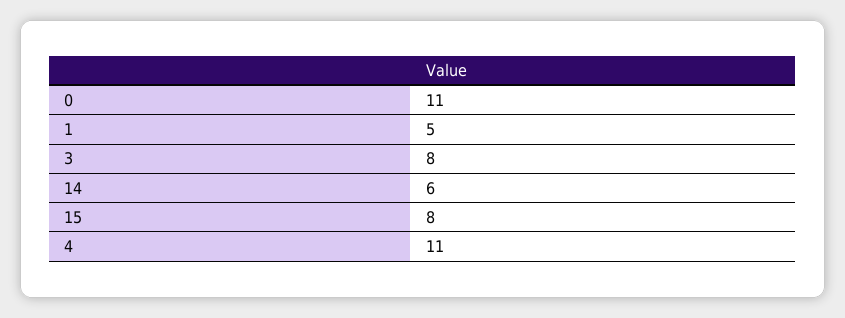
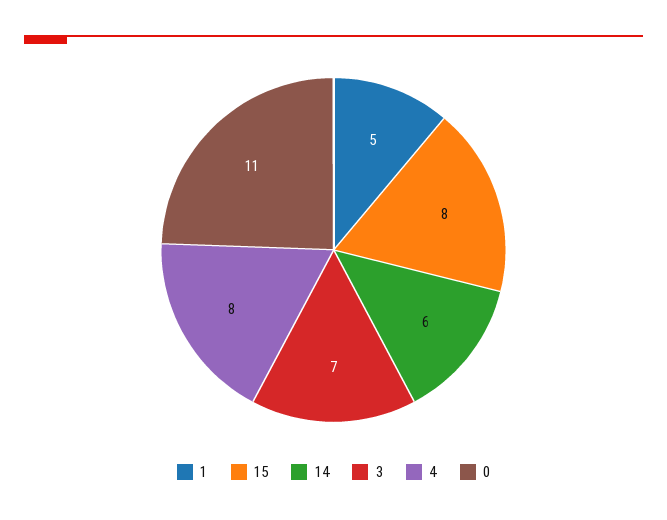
3: 8 -> 7
4: 11 -> 8

